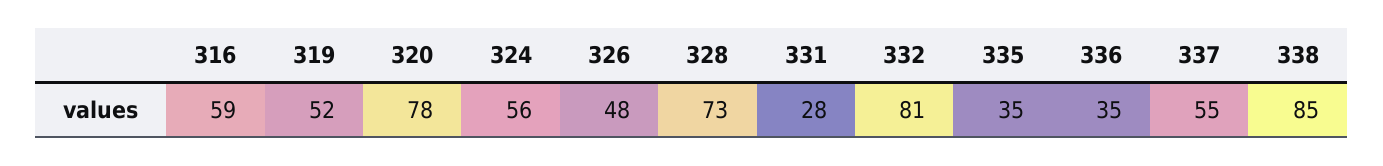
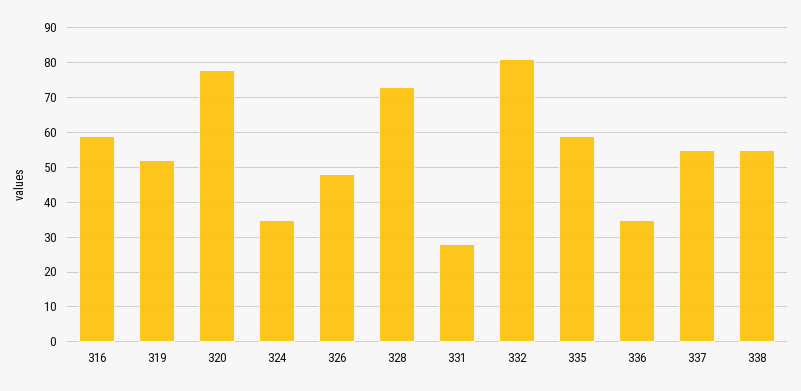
324: 56 -> 35
335: 35 -> 60
338: 85 -> 55

